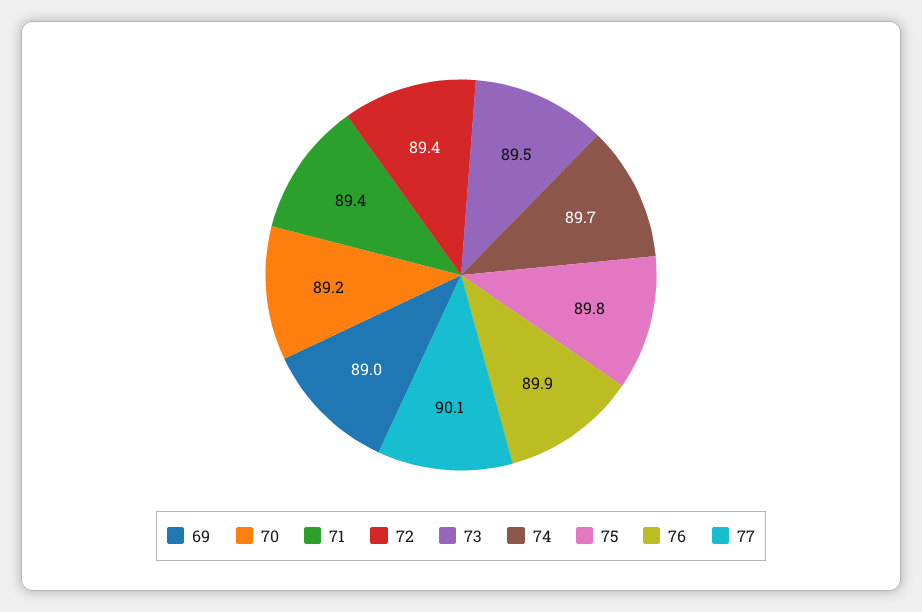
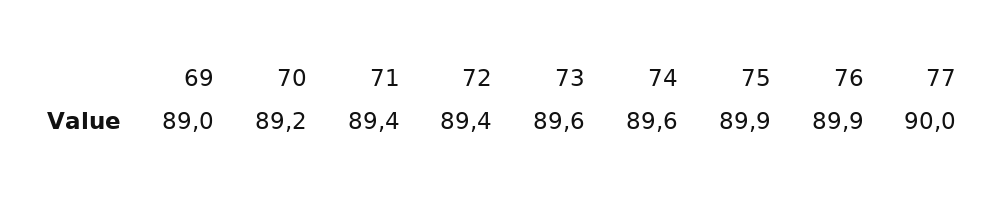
73: 89.5 -> 89.6
74: 89.7 -> 89.6
75: 89.8 -> 89.9
77: 90.1 -> 90

